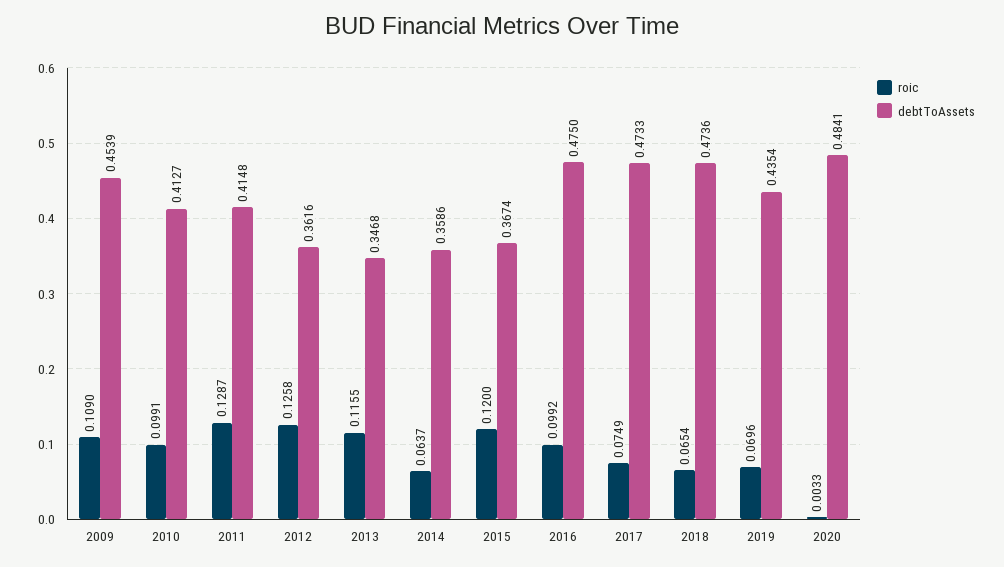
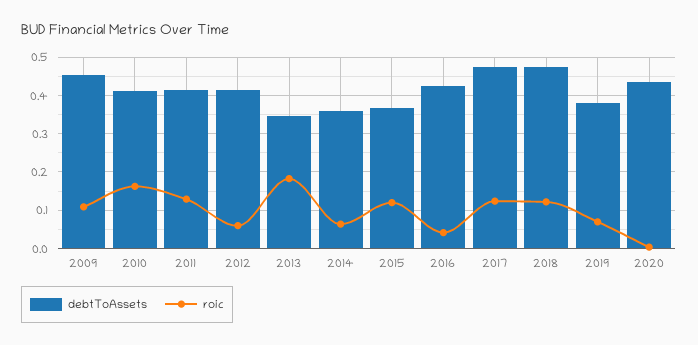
roic, 2010: 0.0991 -> 0.16
roic, 2012: 0.1258 -> 0.06
debtToAssets, 2012: 0.3616 -> 0.42
roic, 2013: 0.1155 -> 0.18
roic, 2016: 0.0992 -> 0.04
debtToAssets, 2016: 0.475 -> 0.42
roic, 2017: 0.0749 -> 0.12
roic, 2018: 0.0654 -> 0.12
debtToAssets, 2019: 0.4354 -> 0.38
debtToAssets, 2020: 0.4841 -> 0.44

